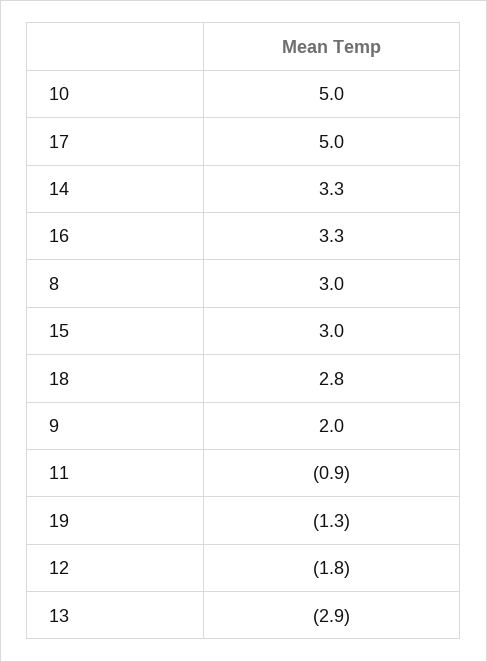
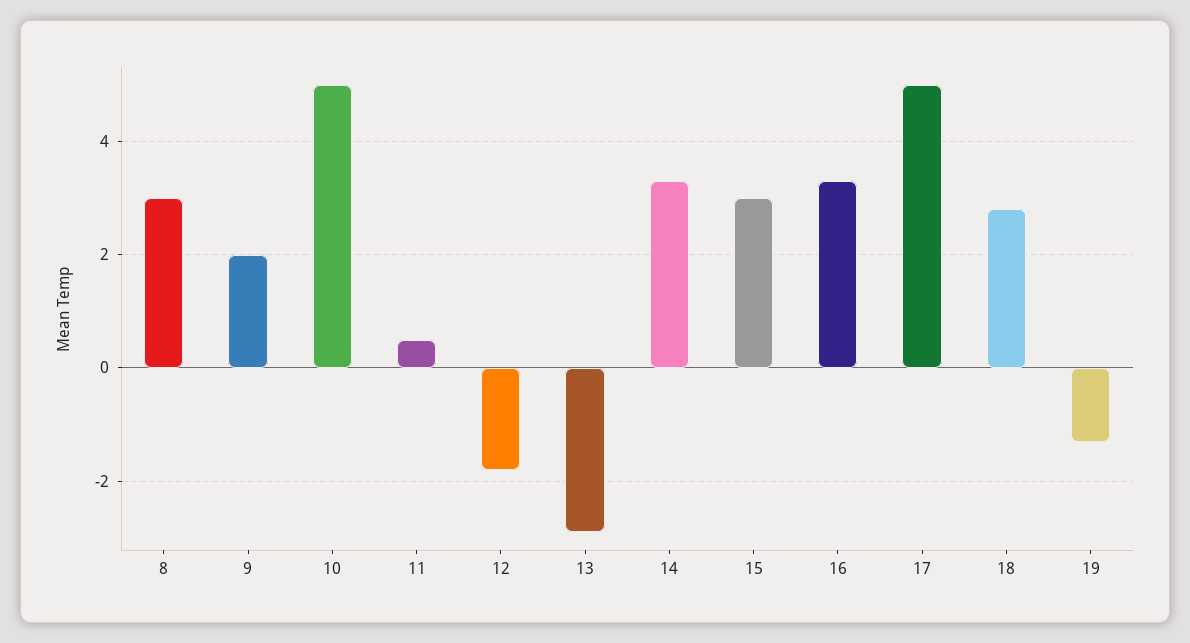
11: -0.9 -> 0.5

